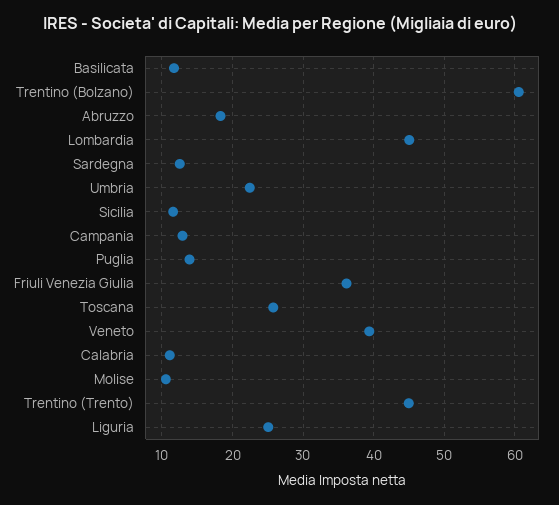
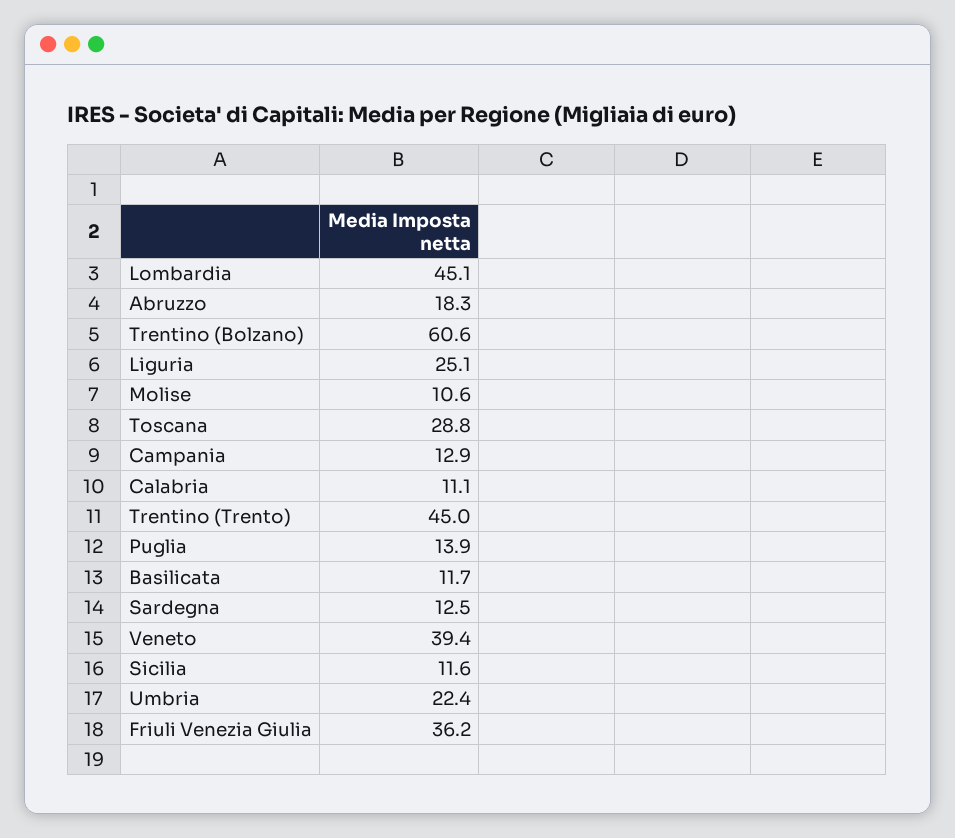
Toscana: 26 -> 28.8

